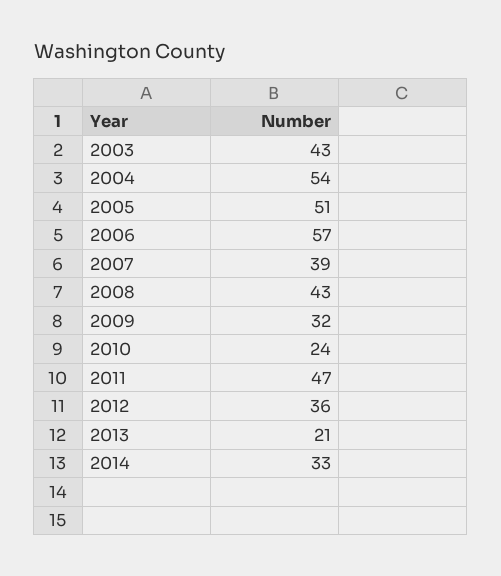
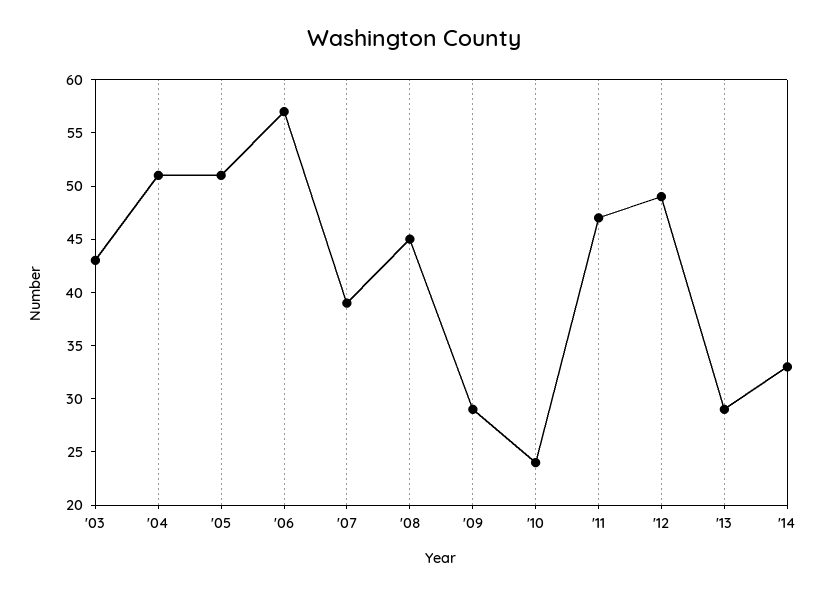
2004: 54 -> 51
2008: 43 -> 45
2009: 32 -> 29
2012: 36 -> 49
2013: 21 -> 29

